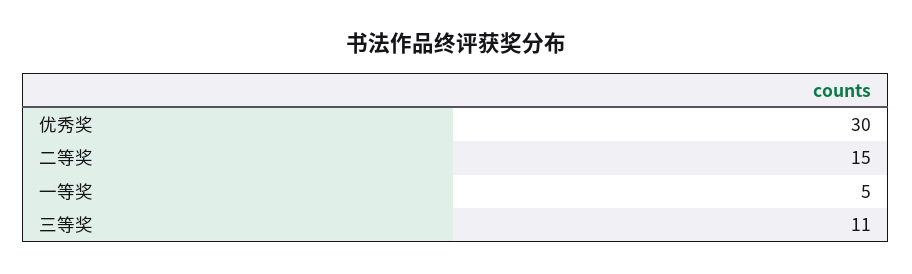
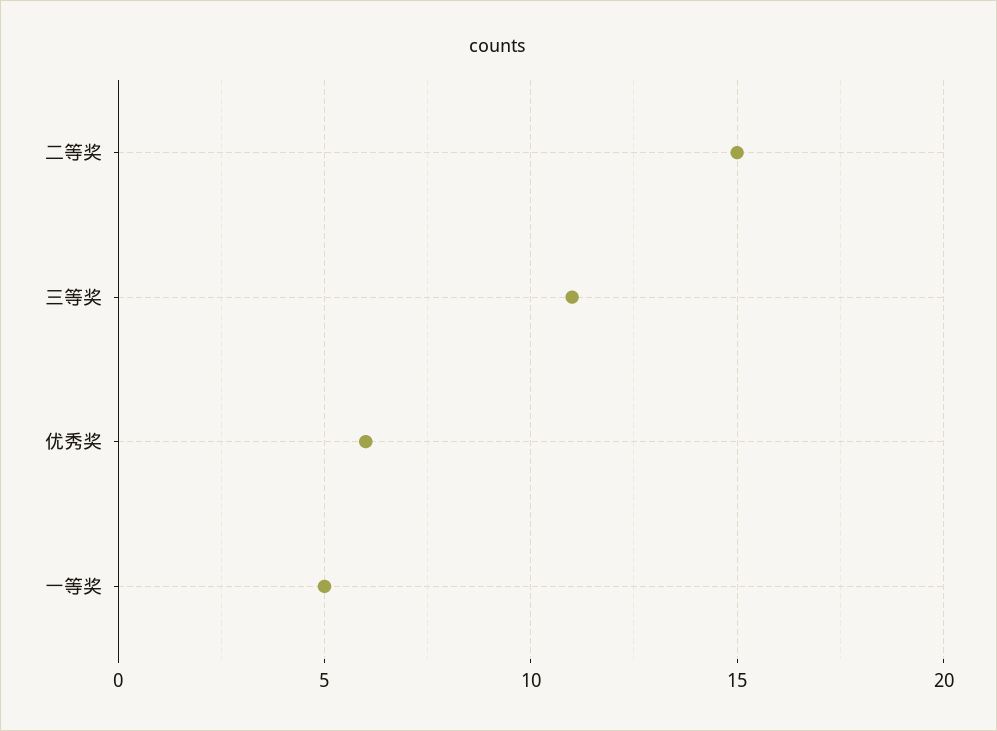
优秀奖: 30 -> 6

